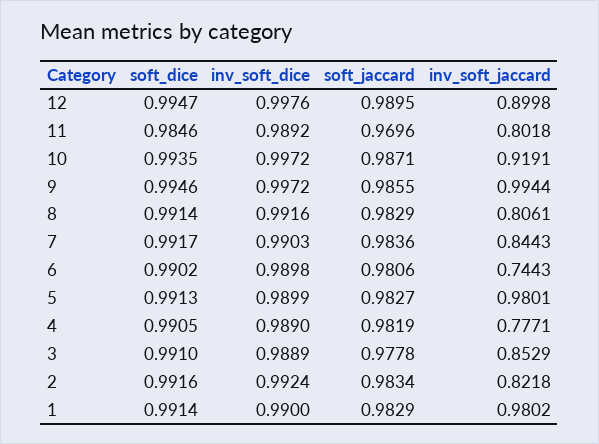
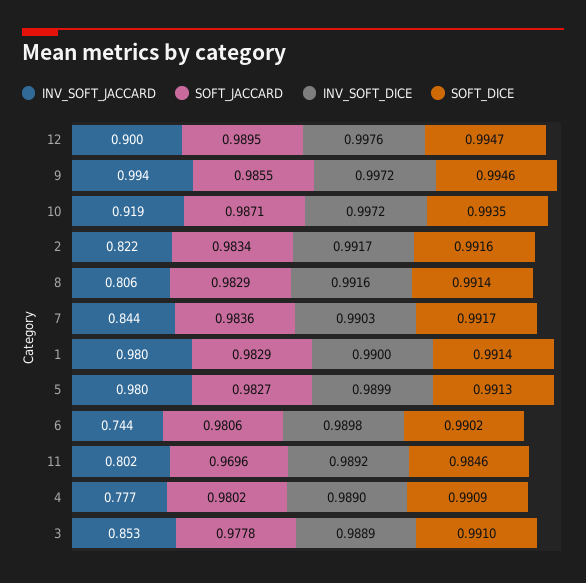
soft_dice, 4: 0.9905 -> 0.9909
soft_jaccard, 4: 0.9819 -> 0.9802
inv_soft_dice, 2: 0.9924 -> 0.9917

